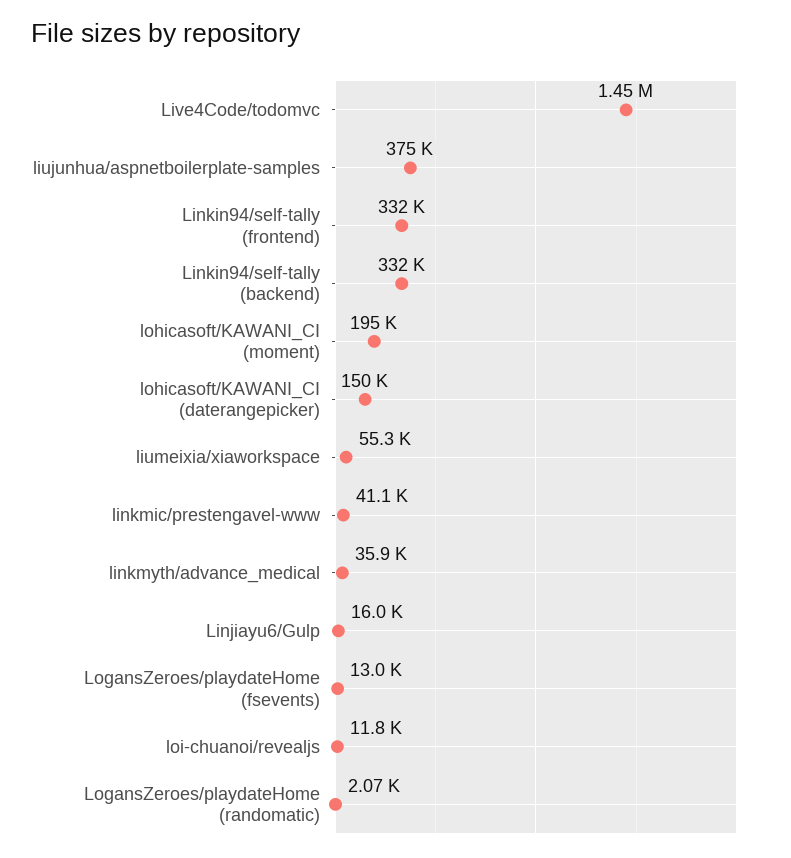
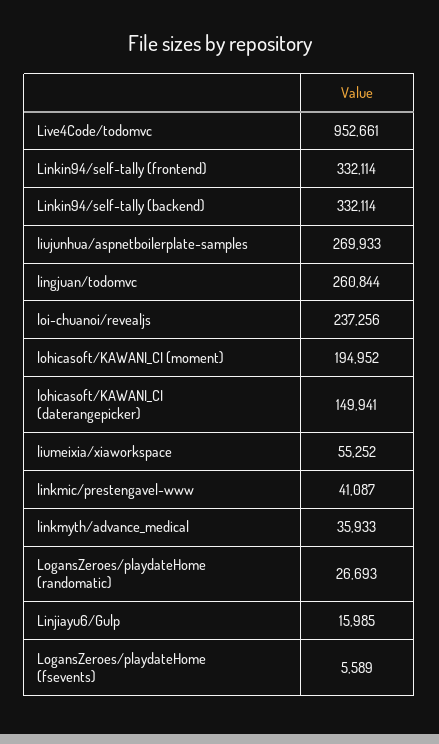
Live4Code/todomvc: 1450000 -> 952661
liujunhua/aspnetboilerplate-samples: 375000 -> 269933
LogansZeroes/playdateHome (fsevents): 13000 -> 5589
loi-chuanoi/revealjs: 11800 -> 237256
LogansZeroes/playdateHome (randomatic): 2070 -> 26693
lingjuan/todomvc: none -> 260844

